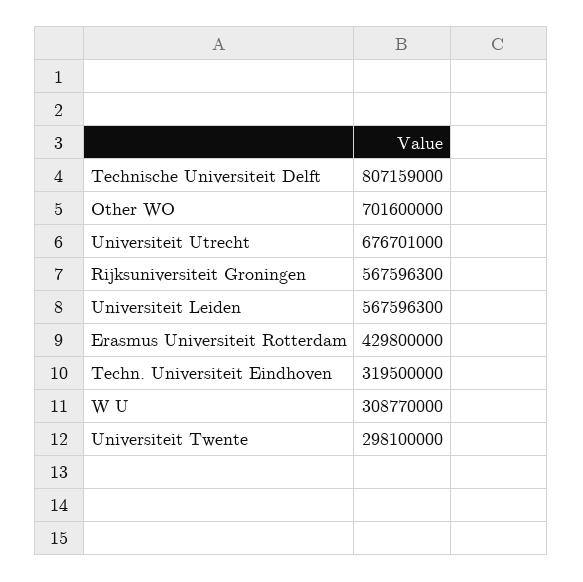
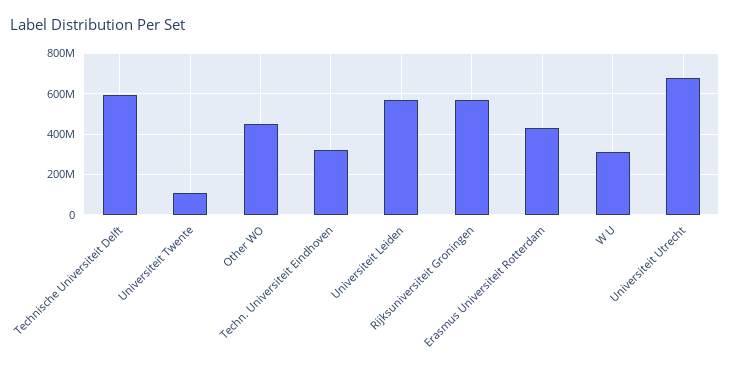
Technische Universiteit Delft: 807159000 -> 600000000
Other WO: 701600000 -> 450000000
Universiteit Twente: 298100000 -> 100000000

